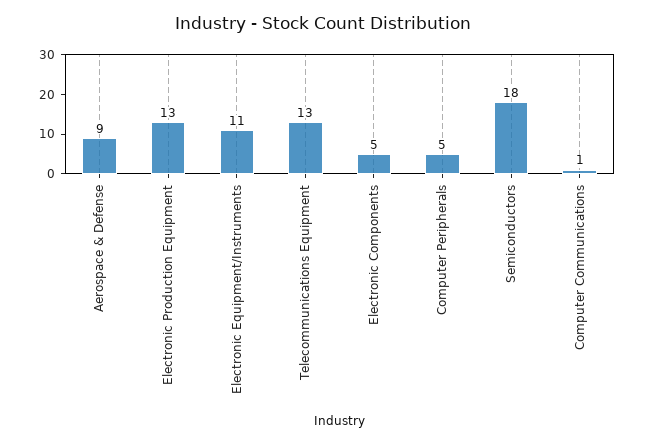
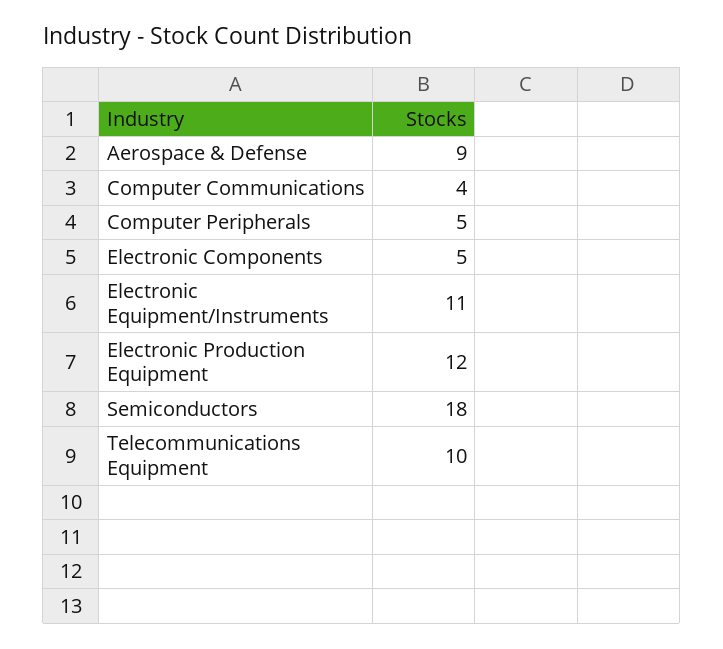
Electronic Production Equipment: 13 -> 12
Telecommunications Equipment: 13 -> 10
Computer Communications: 1 -> 4

